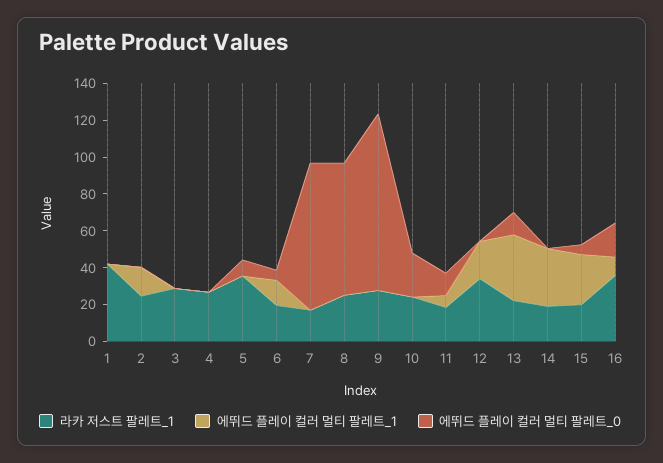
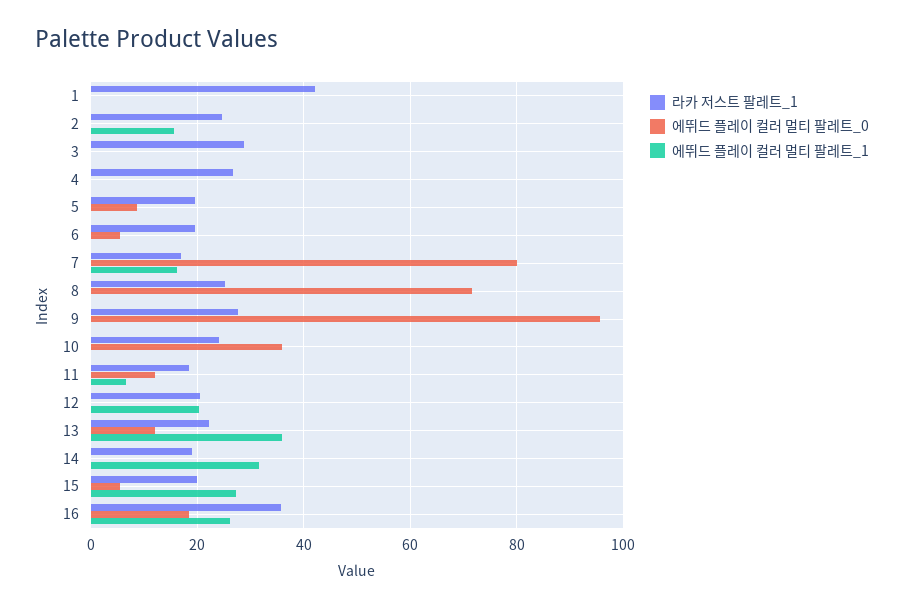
라카 저스트 팔레트_1, 5: 35 -> 20
에뛰드 플레이 컬러 멀티 팔레트_1, 6: 15 -> 0
에뛰드 플레이 컬러 멀티 팔레트_1, 7: 0 -> 16
에뛰드 플레이 컬러 멀티 팔레트_0, 10: 25 -> 36
라카 저스트 팔레트_1, 12: 35 -> 20
에뛰드 플레이 컬러 멀티 팔레트_1, 16: 10 -> 26

